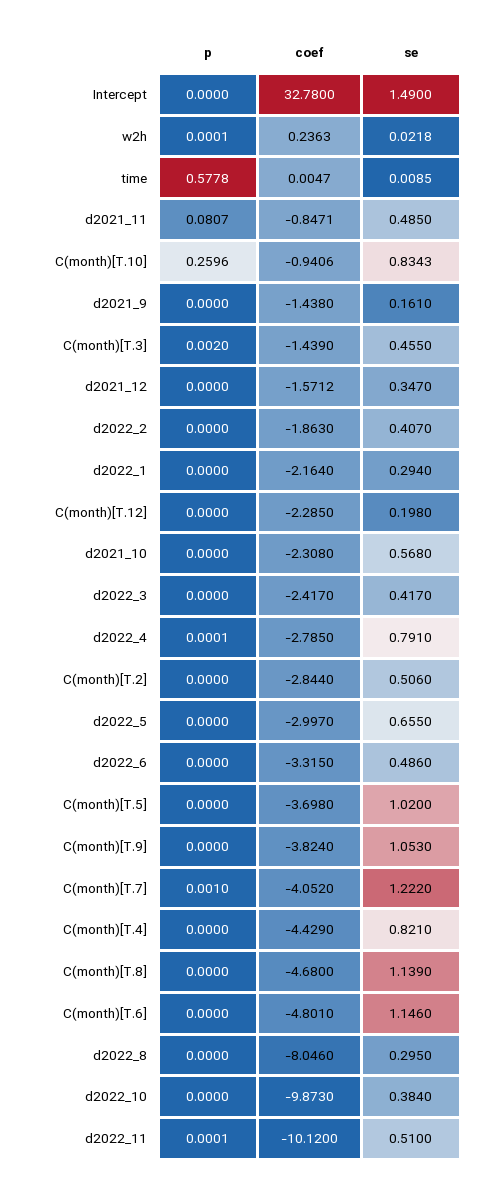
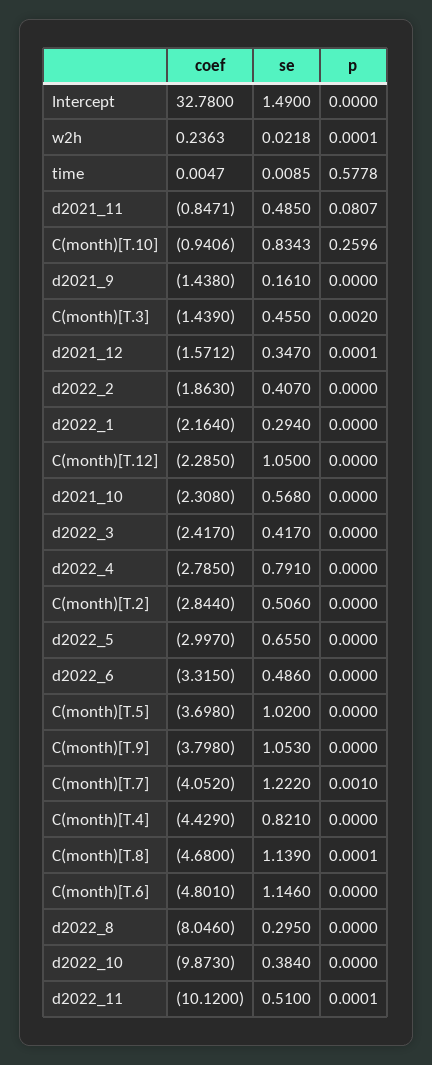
p, d2021_12: 0 -> 0.0001
se, C(month)[T.12]: 0.198 -> 1.05
p, d2022_4: 0.0001 -> 0
coef, C(month)[T.9]: -3.824 -> -3.798
p, C(month)[T.8]: 0 -> 0.0001

